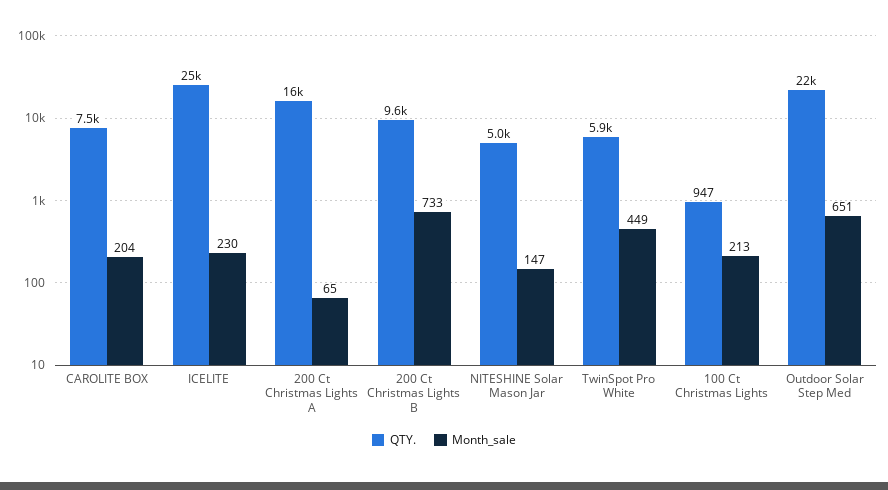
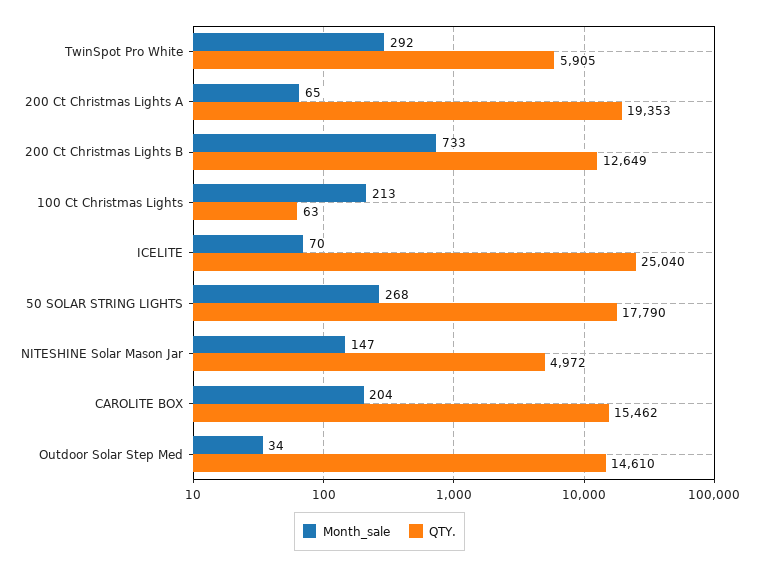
QTY., CAROLITE BOX: 7500 -> 15462
Month_sale, ICELITE: 230 -> 70
QTY., 200 Ct Christmas Lights A: 16000 -> 19353
QTY., 200 Ct Christmas Lights B: 9600 -> 12649
Month_sale, TwinSpot Pro White: 449 -> 292
QTY., 100 Ct Christmas Lights: 947 -> 63
QTY., Outdoor Solar Step Med: 22000 -> 14610
Month_sale, Outdoor Solar Step Med: 651 -> 34
Month_sale, 50 SOLAR STRING LIGHTS: none -> 268
QTY., 50 SOLAR STRING LIGHTS: none -> 17790

